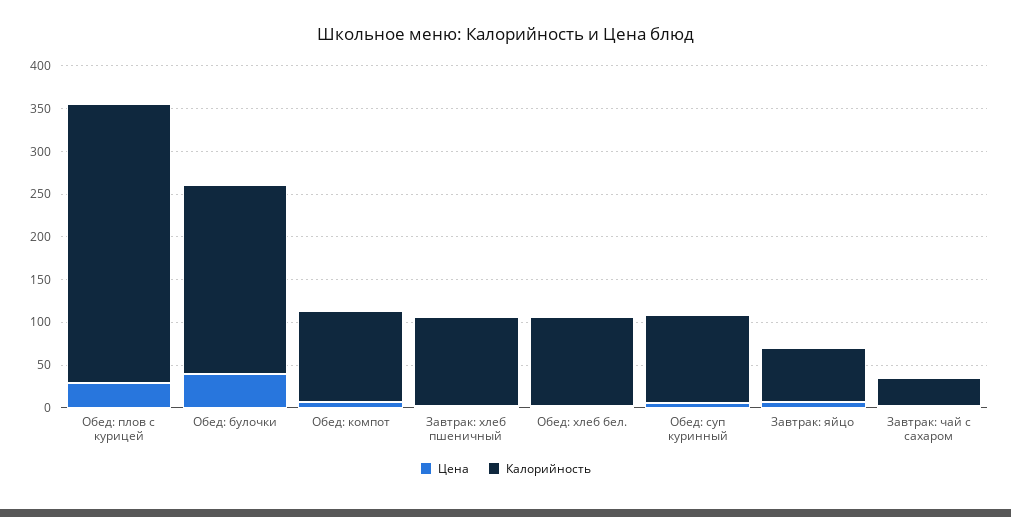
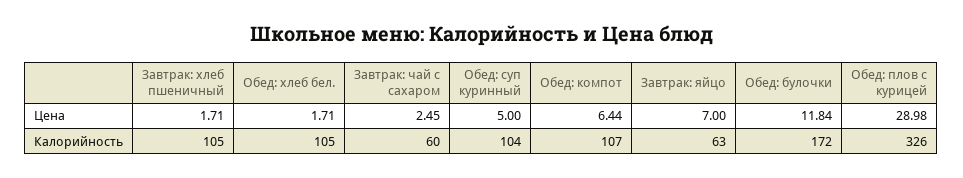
Цена, Обед: булочки: 40 -> 11.84
Калорийность, Обед: булочки: 220 -> 172
Калорийность, Завтрак: чай с сахаром: 30 -> 60

